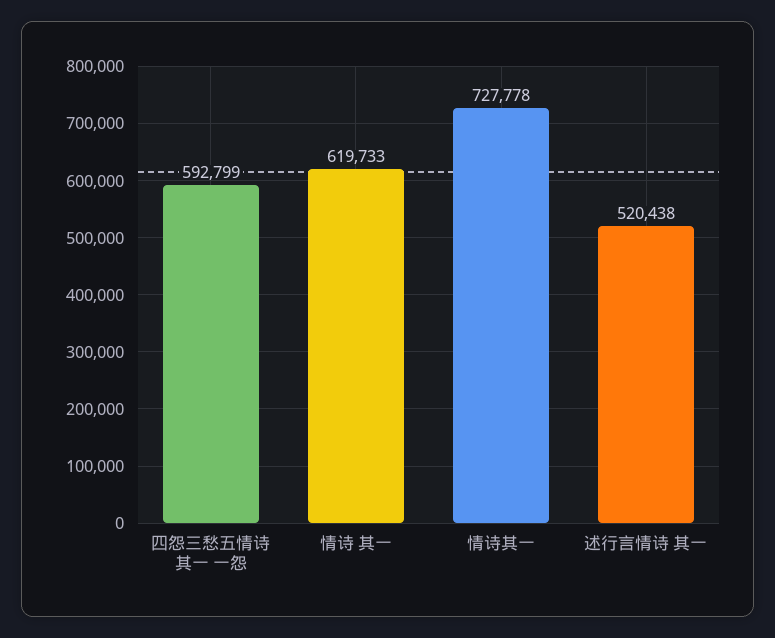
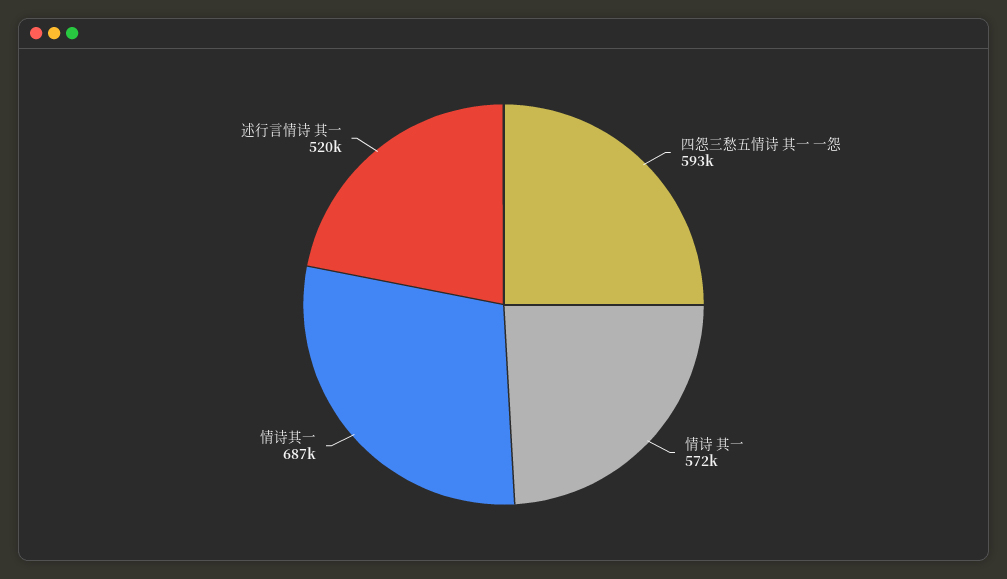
情诗 其一: 619733 -> 572000
情诗其一: 727778 -> 687000

